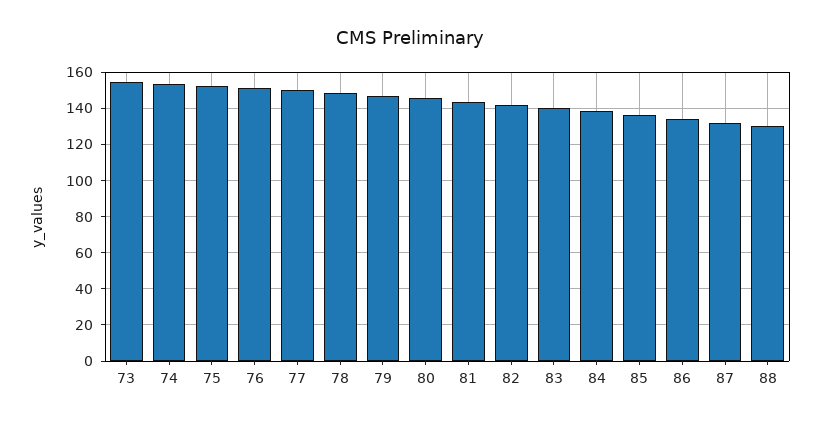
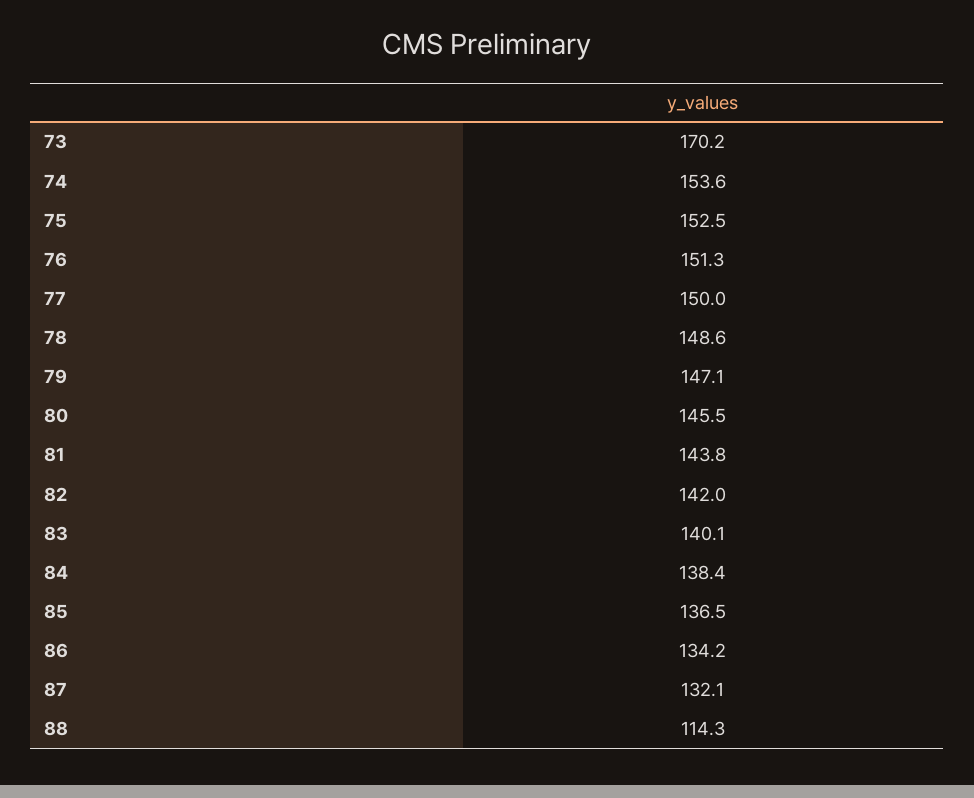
73: 155 -> 170.2
88: 130 -> 114.3

